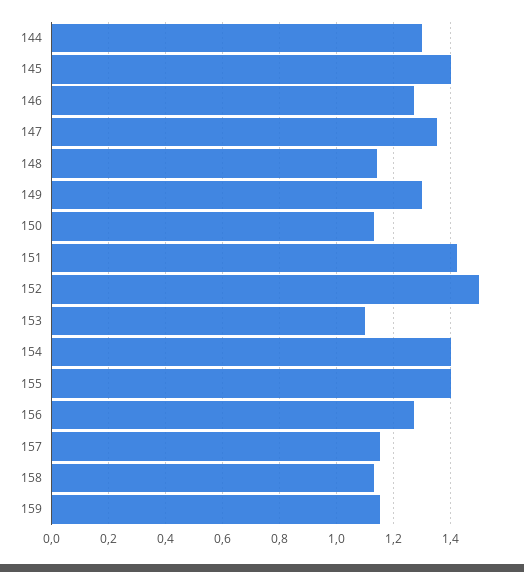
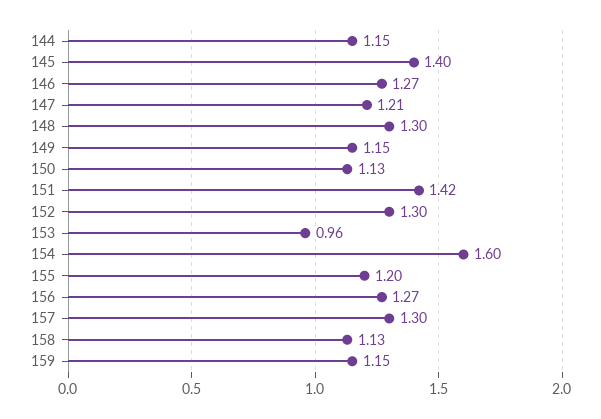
144: 1.3 -> 1.15
147: 1.35 -> 1.21
148: 1.15 -> 1.3
149: 1.3 -> 1.15
152: 1.5 -> 1.3
153: 1.1 -> 0.96
154: 1.4 -> 1.6
155: 1.4 -> 1.2
157: 1.15 -> 1.3

